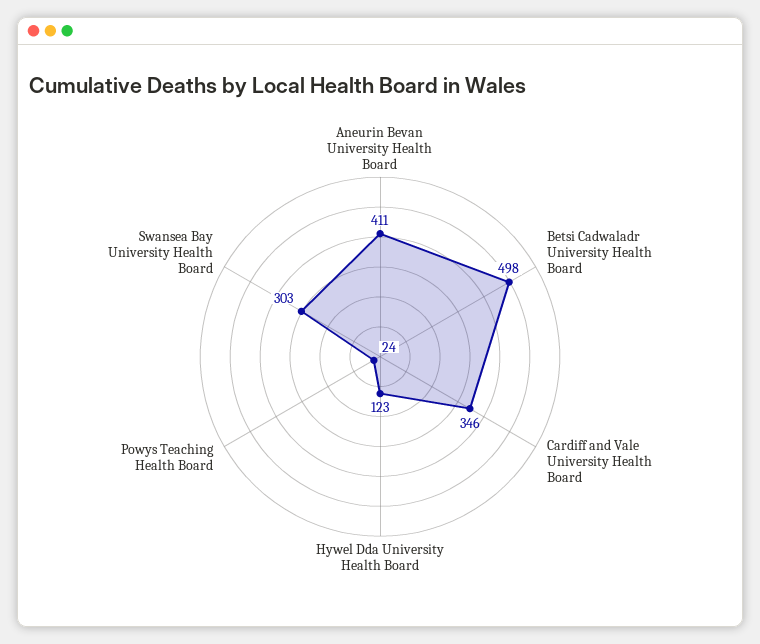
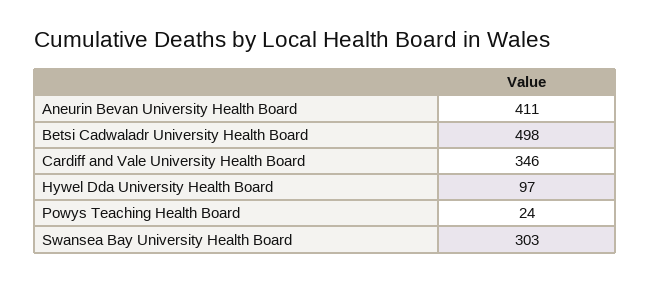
Hywel Dda University Health Board: 123 -> 97

